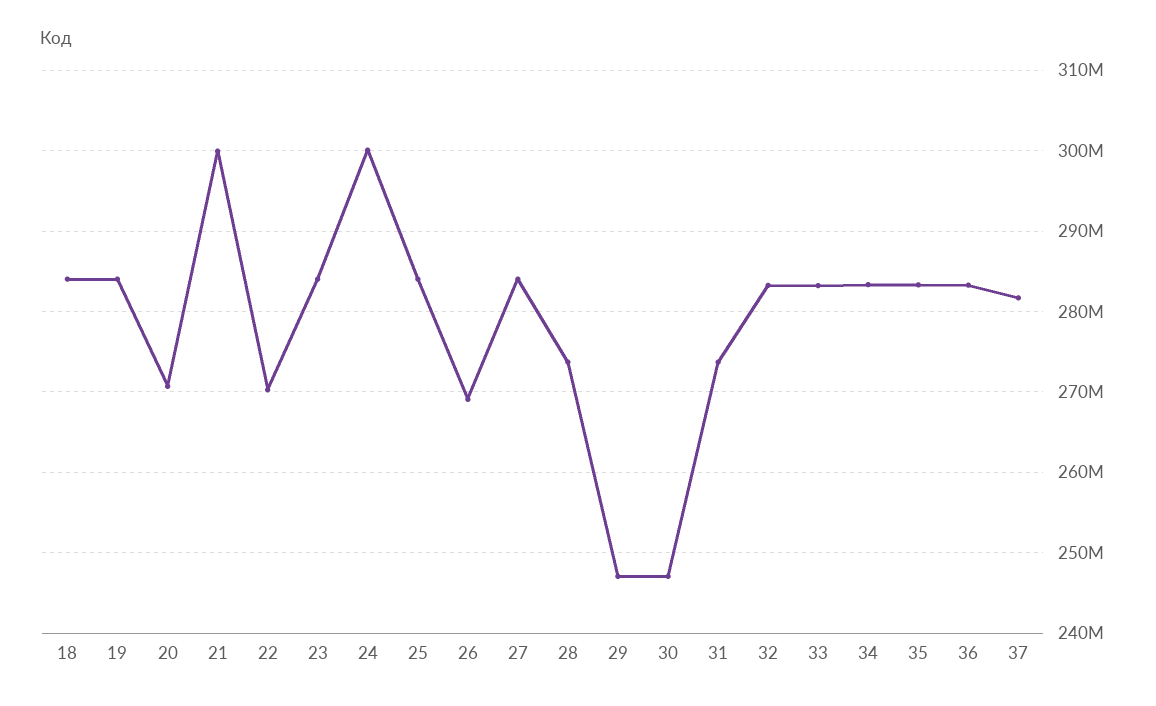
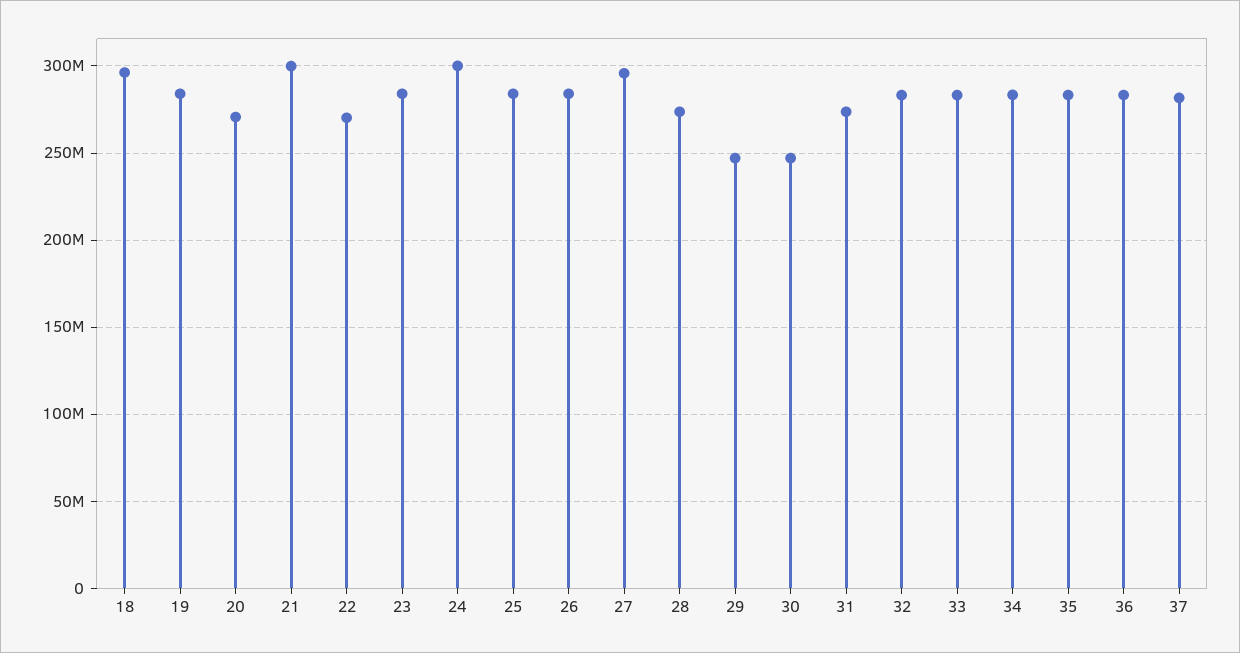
18: 284000000 -> 295000000
26: 269000000 -> 285000000
27: 284000000 -> 295000000

